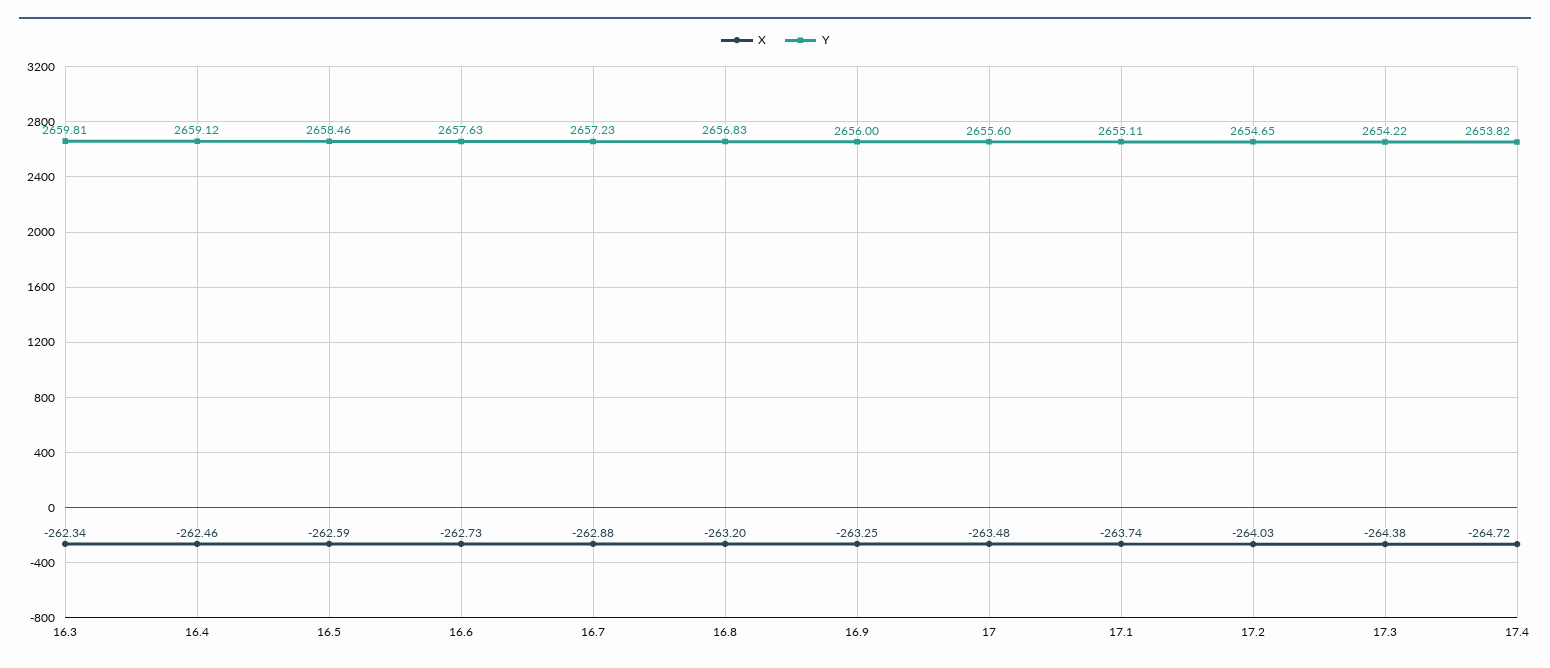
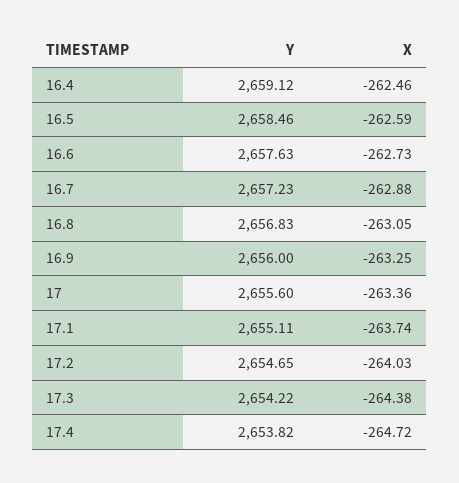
X, 16.3: -262.34 -> none
Y, 16.3: 2659.81 -> none
X, 16.8: -263.2 -> -263.05
X, 17: -263.48 -> -263.36

